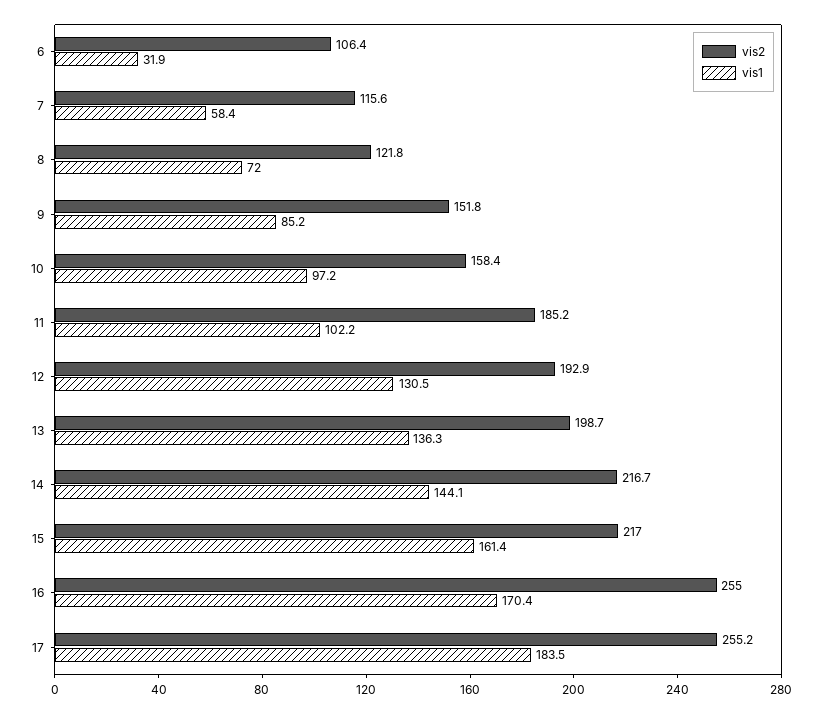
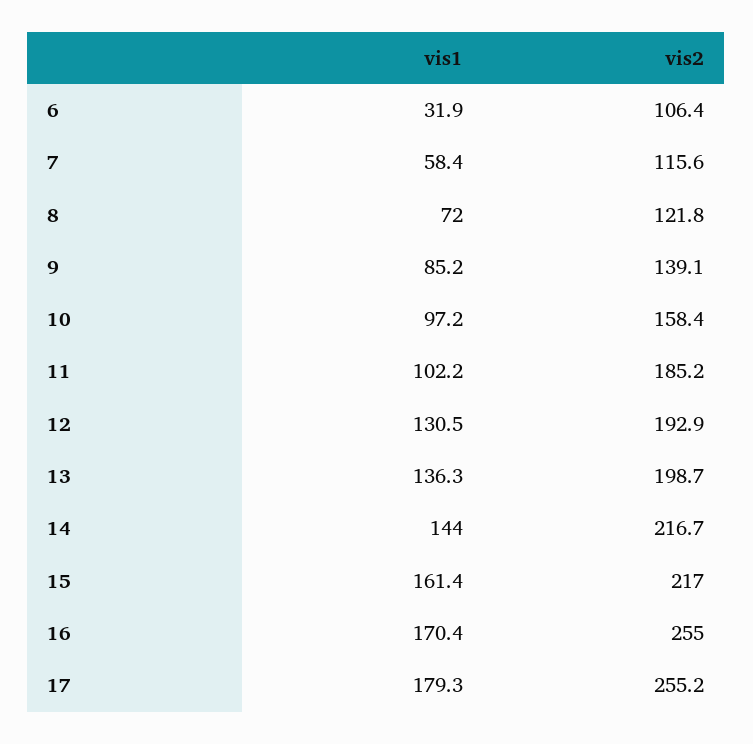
vis2, 9: 151.8 -> 139.1
vis1, 14: 144.1 -> 144
vis1, 17: 183.5 -> 179.3

